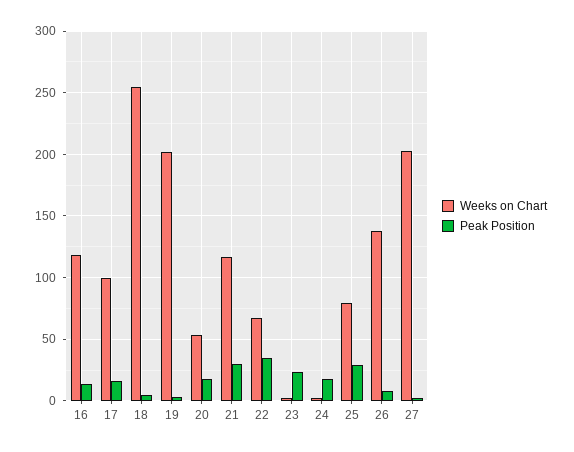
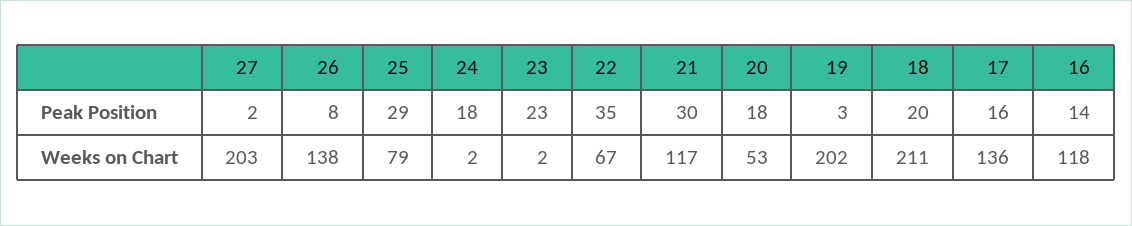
Weeks on Chart, 17: 100 -> 136
Weeks on Chart, 18: 255 -> 211
Peak Position, 18: 5 -> 20

